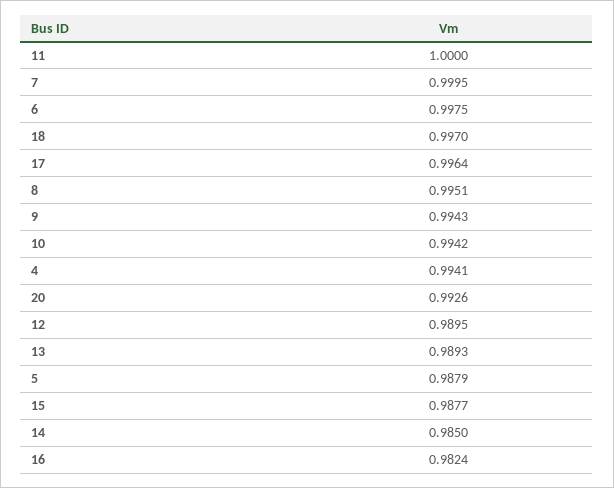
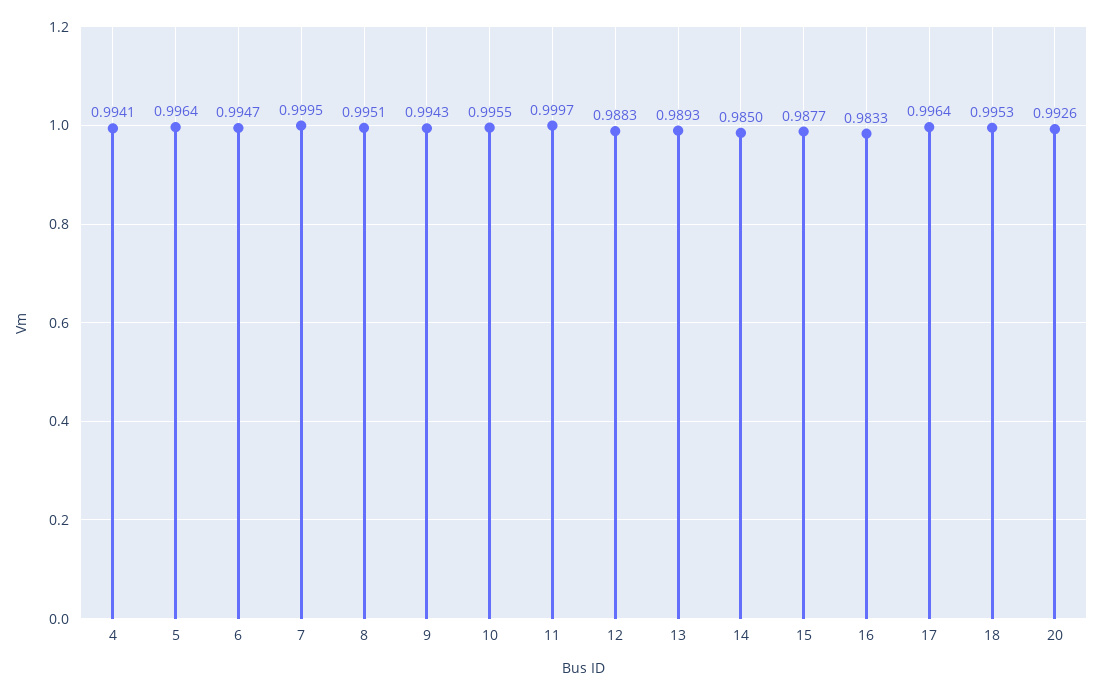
11: 1 -> 0.9997
6: 0.9975 -> 0.9947
18: 0.997 -> 0.9953
10: 0.9942 -> 0.9955
12: 0.9895 -> 0.9883
5: 0.9879 -> 0.9964
16: 0.9824 -> 0.9833

